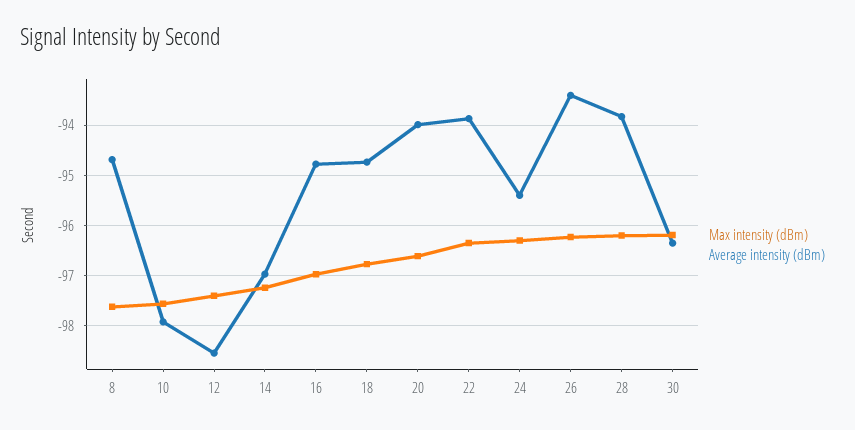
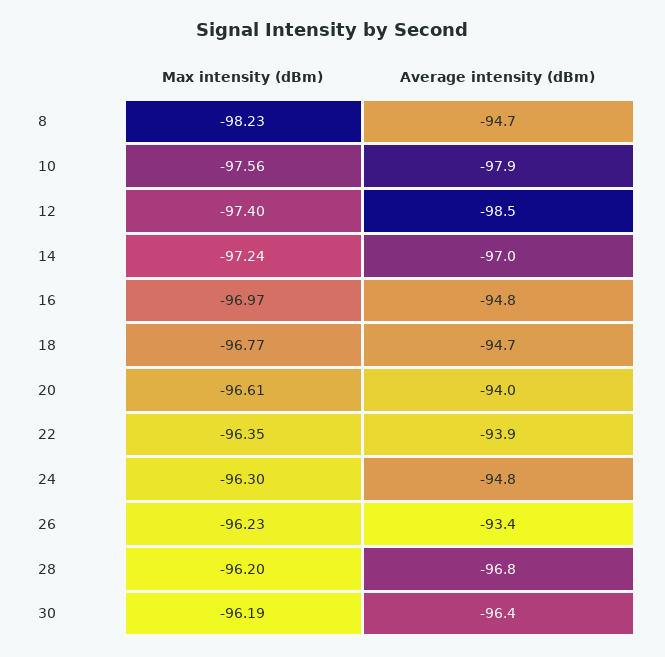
Max intensity (dBm), 8: -97.6 -> -98.23
Average intensity (dBm), 24: -95.4 -> -94.8
Average intensity (dBm), 28: -93.8 -> -96.8

